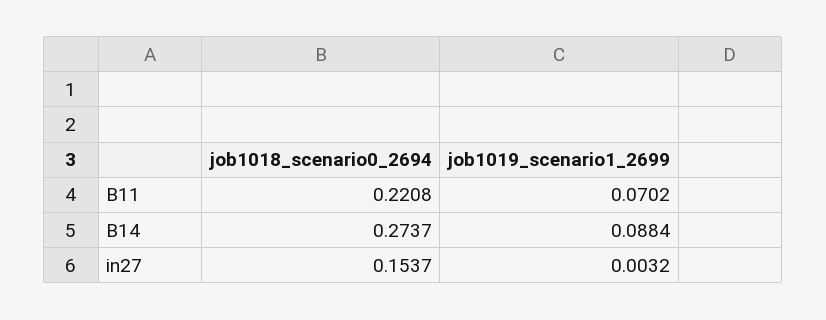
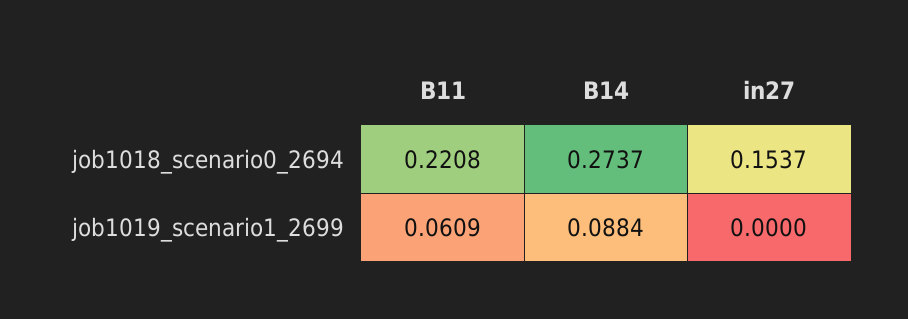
job1019_scenario1_2699, B11: 0.0702 -> 0.0609
job1019_scenario1_2699, in27: 0.0032 -> 0

